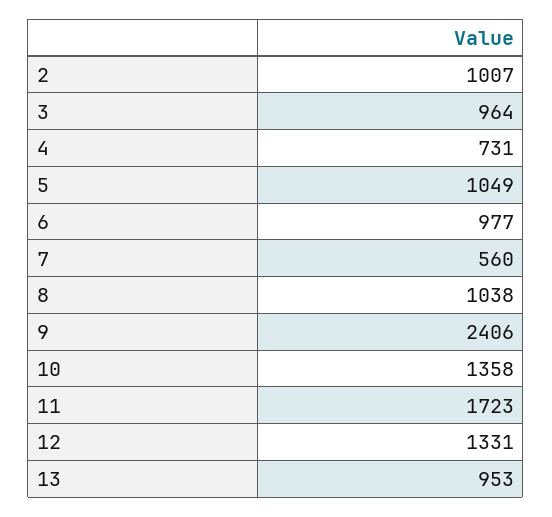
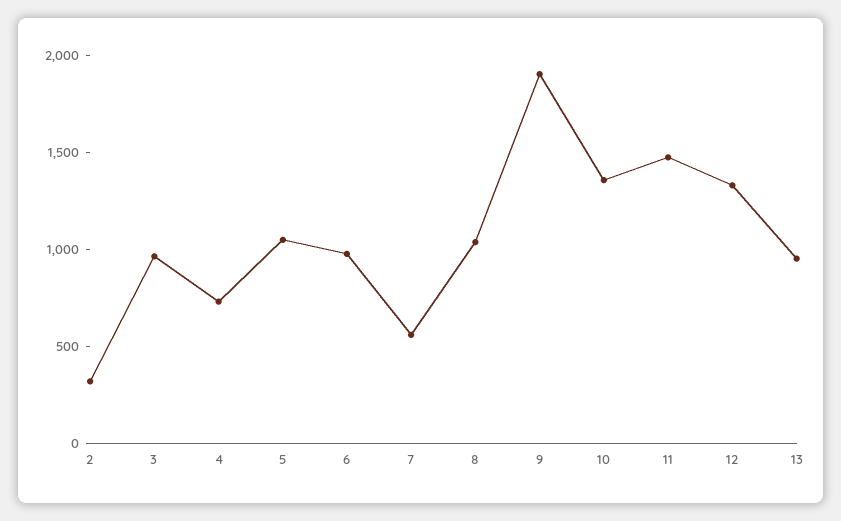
2: 1007 -> 300
9: 2406 -> 1900
11: 1723 -> 1500

